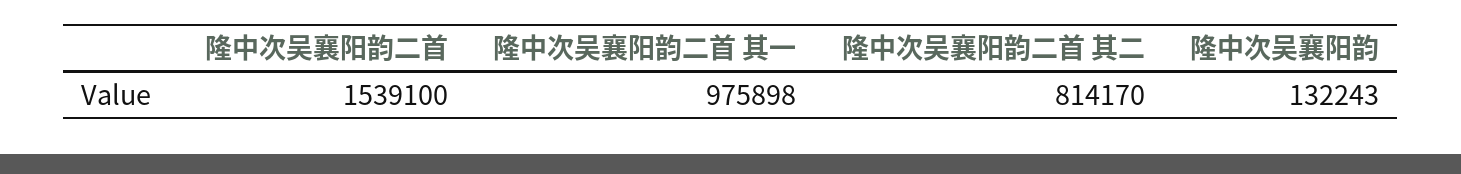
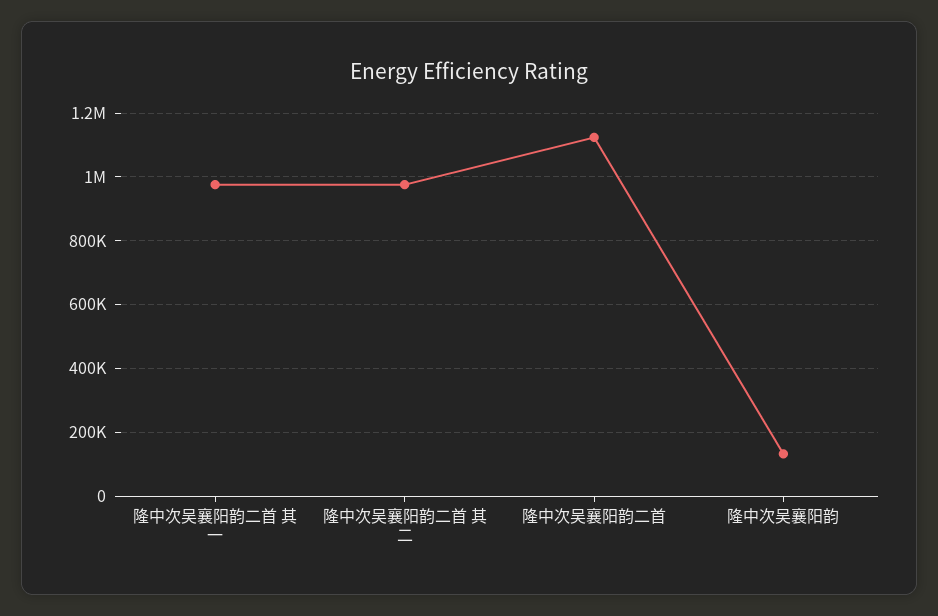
隆中次吴襄阳韵二首: 1539100 -> 1120000
隆中次吴襄阳韵二首 其二: 814170 -> 980000

